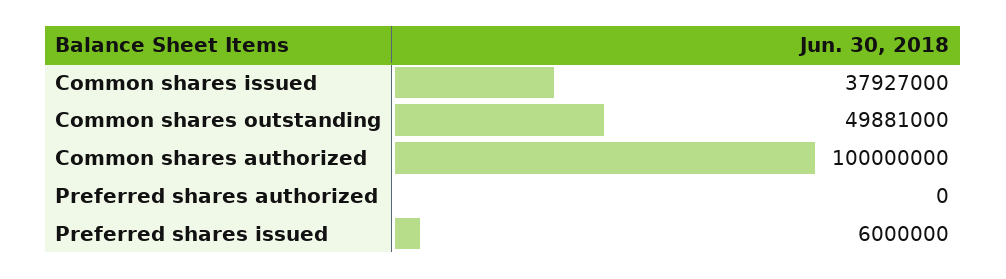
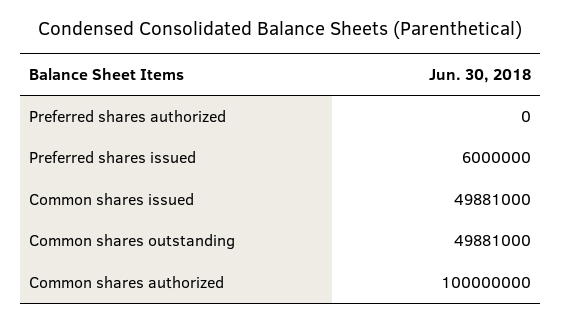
Common shares issued: 37927000 -> 49881000

